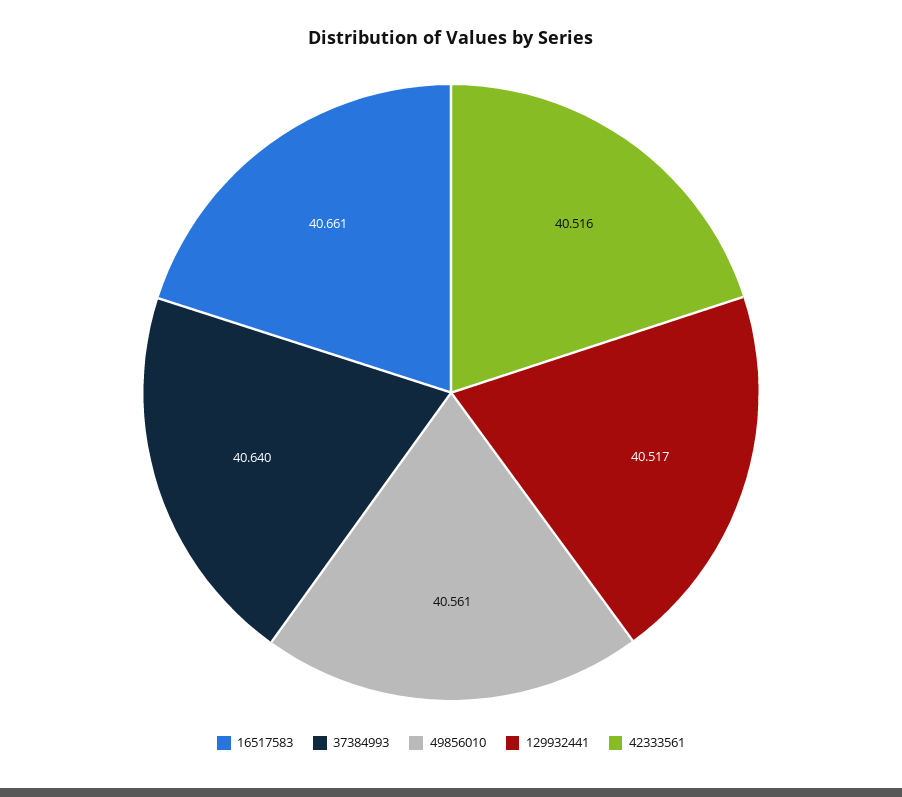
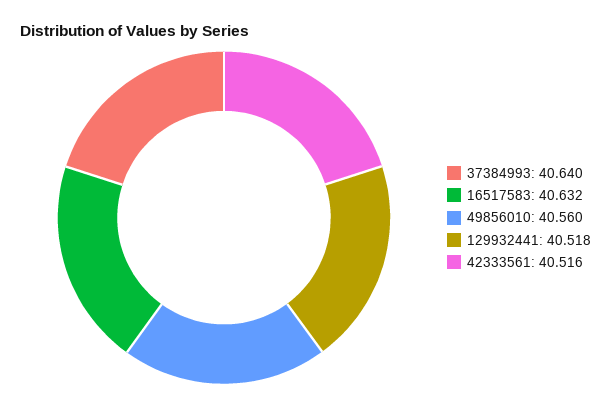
16517583: 40.661 -> 40.632
49856010: 40.561 -> 40.56
129932441: 40.517 -> 40.518

